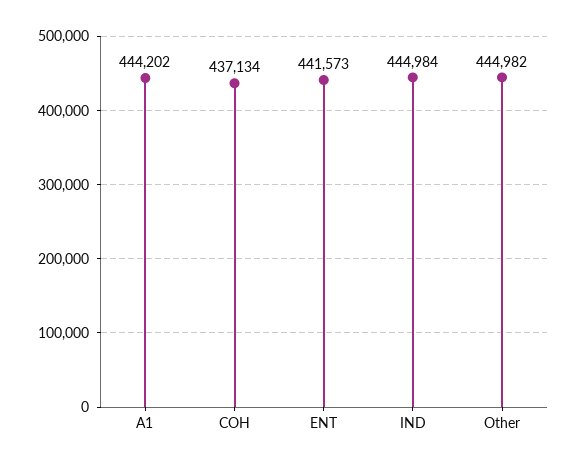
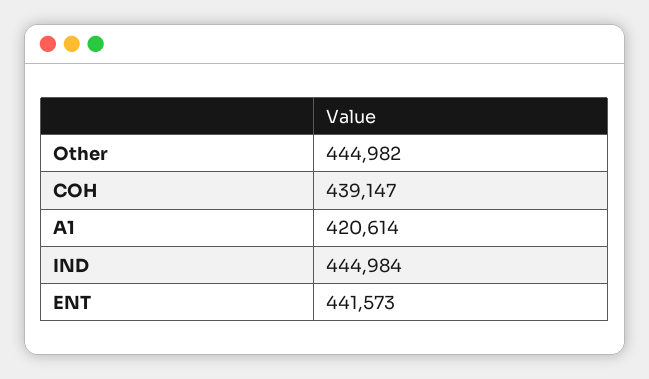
A1: 444202 -> 420614
COH: 437134 -> 439147

